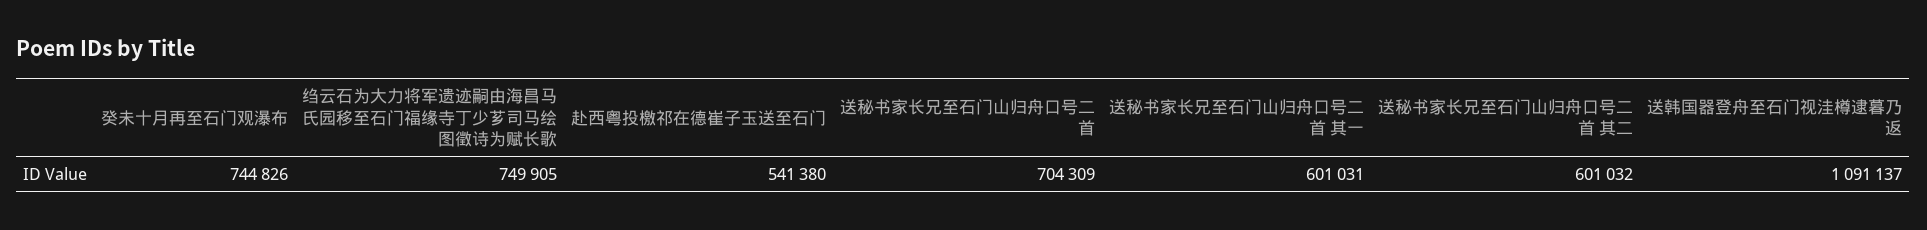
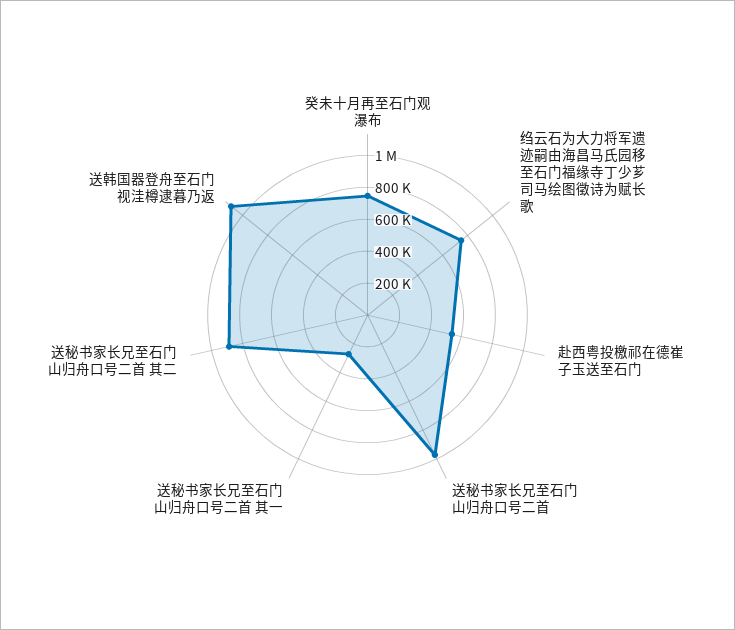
送秘书家长兄至石门山归舟口号二首: 704309 -> 1000000
送秘书家长兄至石门山归舟口号二首 其一: 601031 -> 300000
送秘书家长兄至石门山归舟口号二首 其二: 601032 -> 900000

